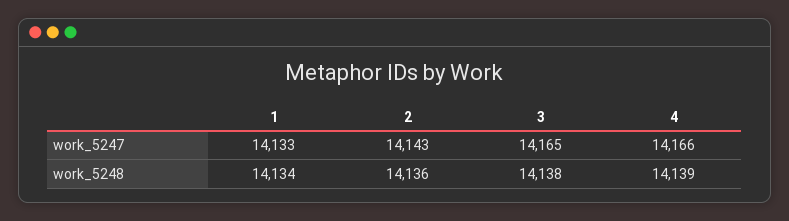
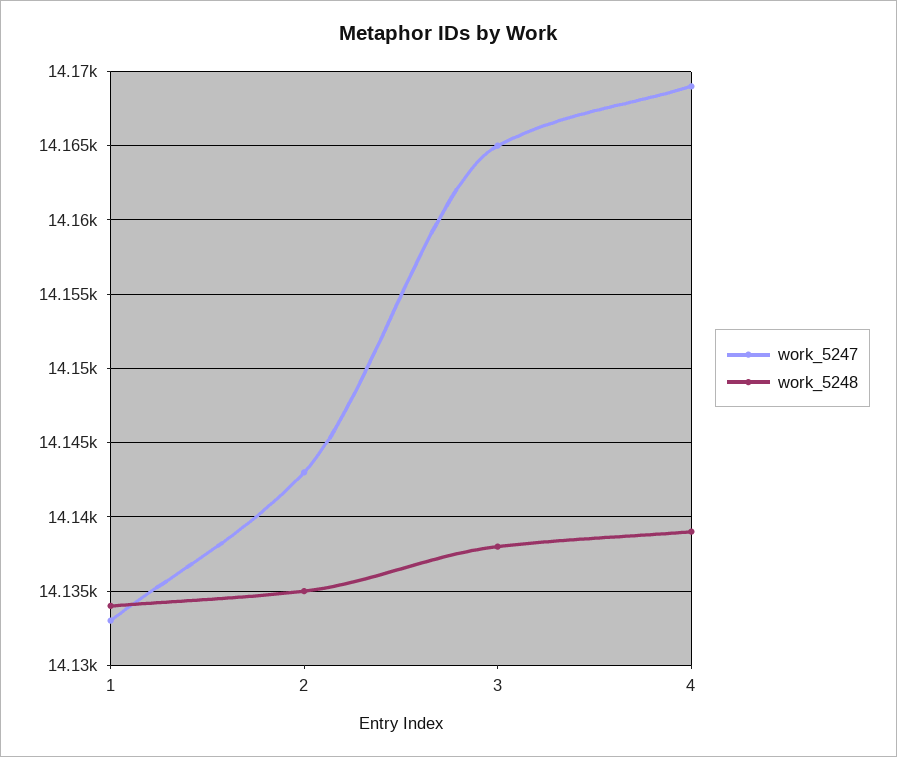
work_5247, 4: 14166 -> 14169
work_5248, 2: 14136 -> 14135

